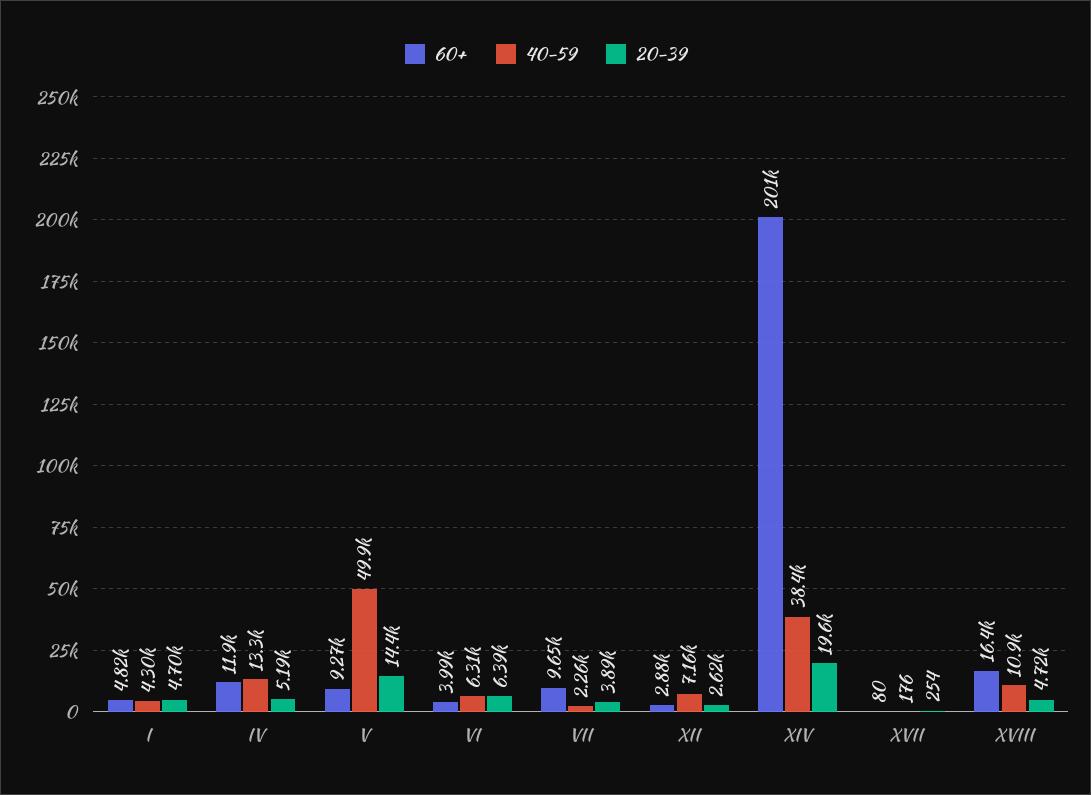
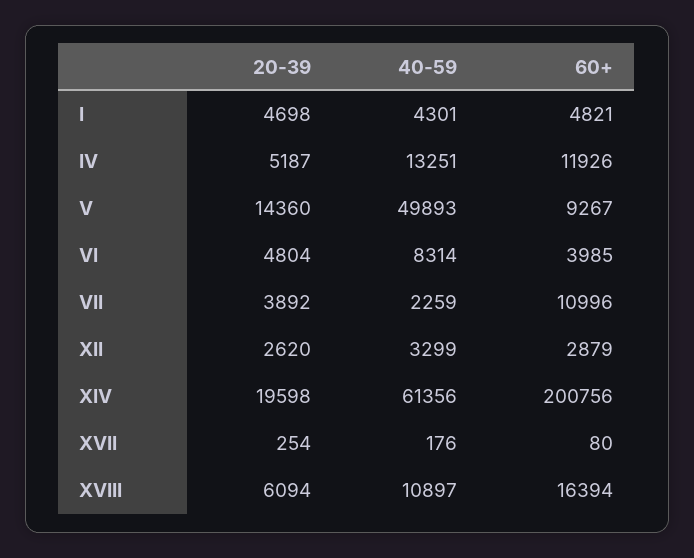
40-59, VI: 6310 -> 8314
20-39, VI: 6390 -> 4804
60+, VII: 9650 -> 10996
40-59, XII: 7160 -> 3299
40-59, XIV: 38400 -> 61356
20-39, XVIII: 4720 -> 6094

